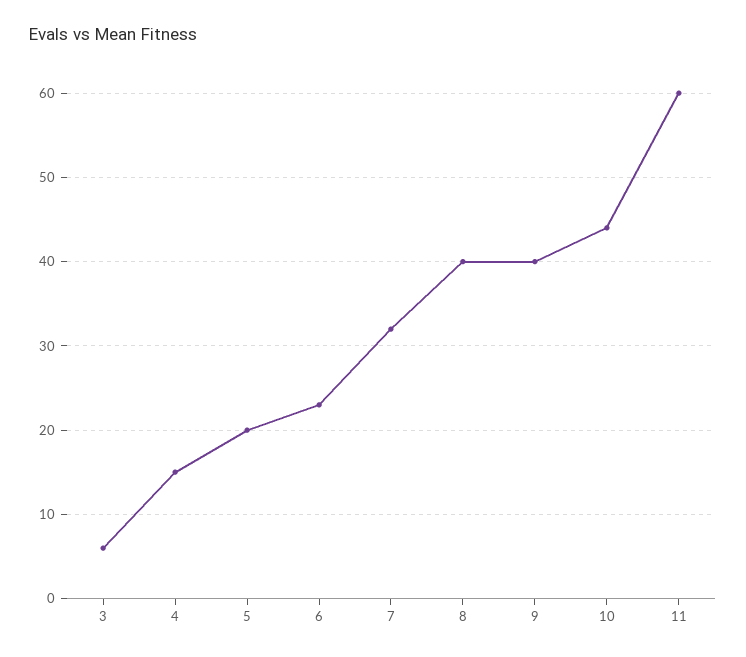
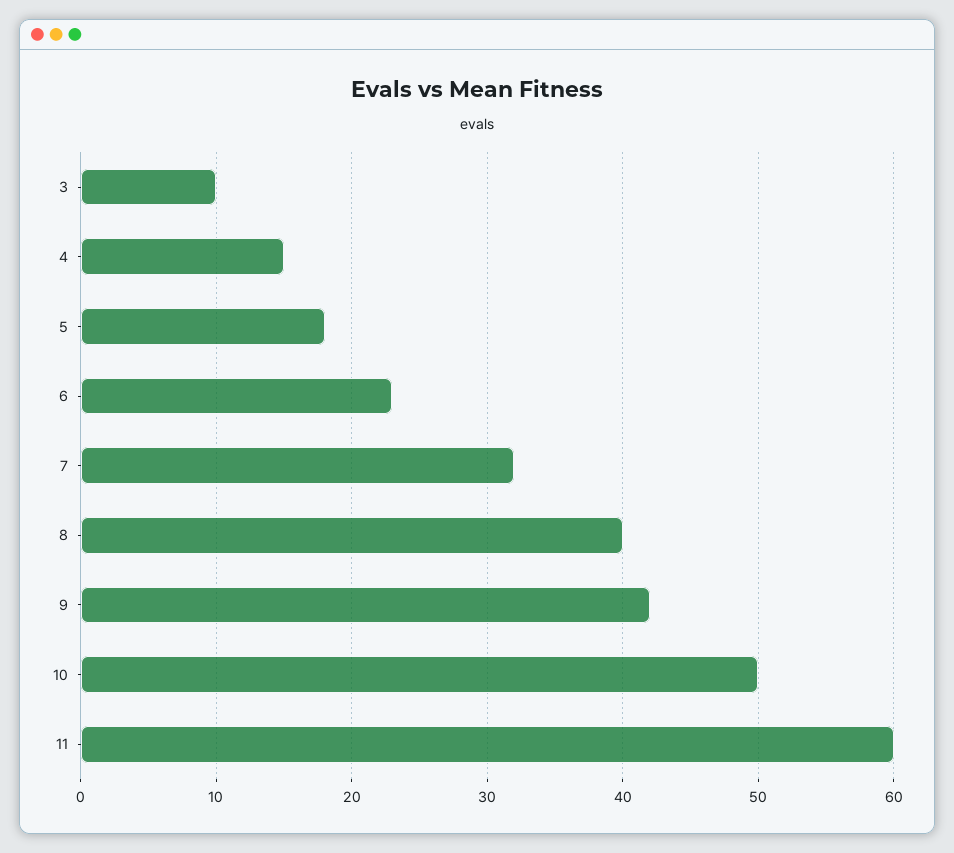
3: 6 -> 10
5: 20 -> 18
9: 40 -> 42
10: 44 -> 50

